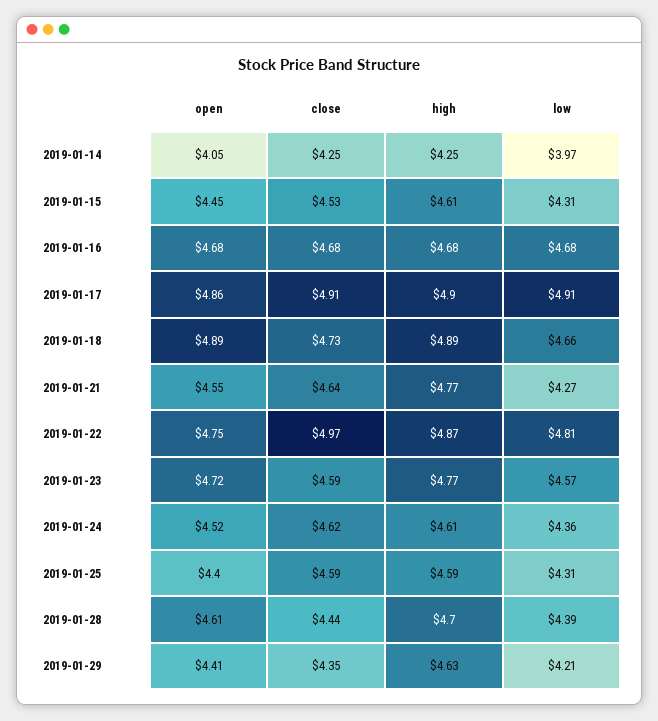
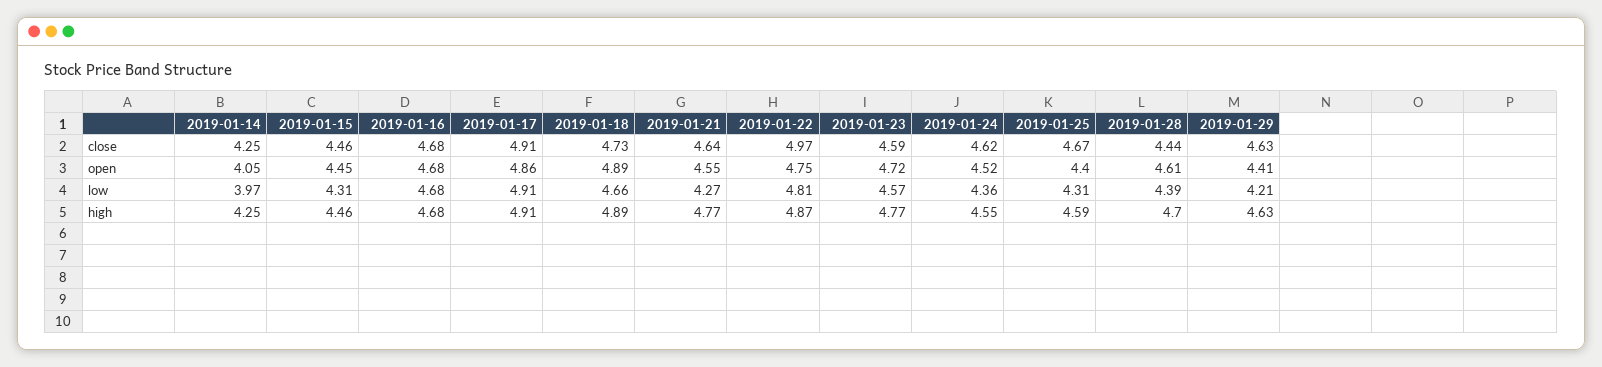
close, 2019-01-15: 4.53 -> 4.46
high, 2019-01-15: 4.61 -> 4.46
high, 2019-01-17: 4.9 -> 4.91
high, 2019-01-24: 4.61 -> 4.55
close, 2019-01-25: 4.59 -> 4.67
close, 2019-01-29: 4.35 -> 4.63

